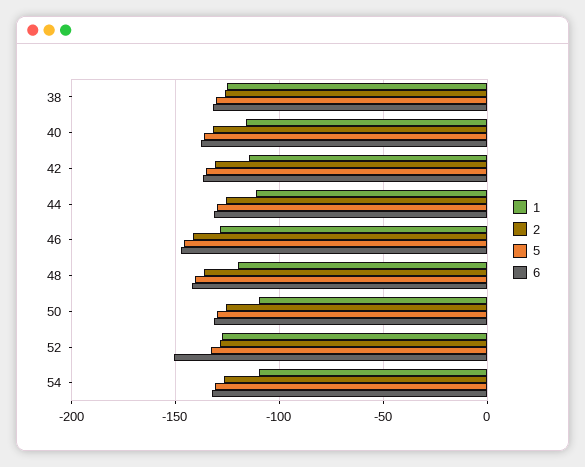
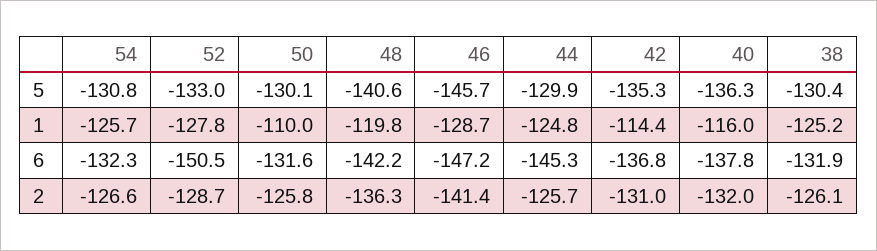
1, 44: -110 -> -124.8
6, 44: -130 -> -145.3
1, 54: -110 -> -125.7

